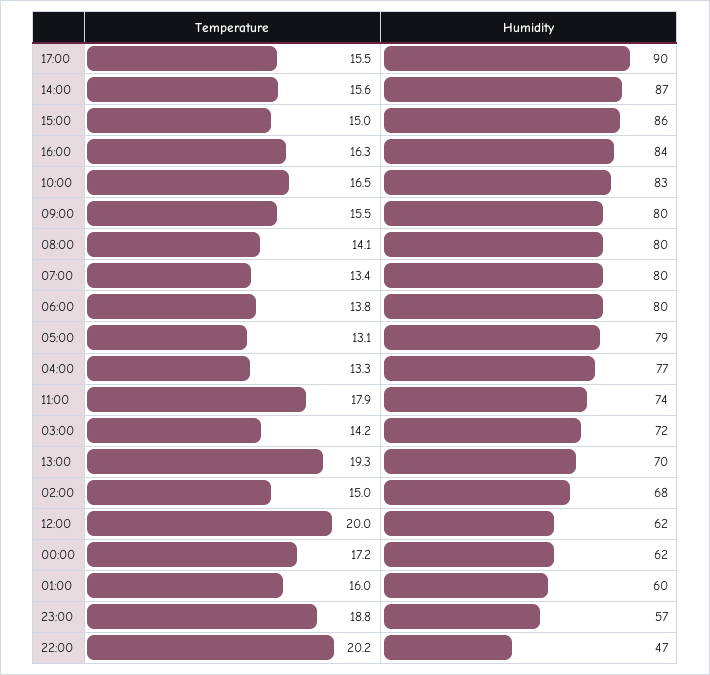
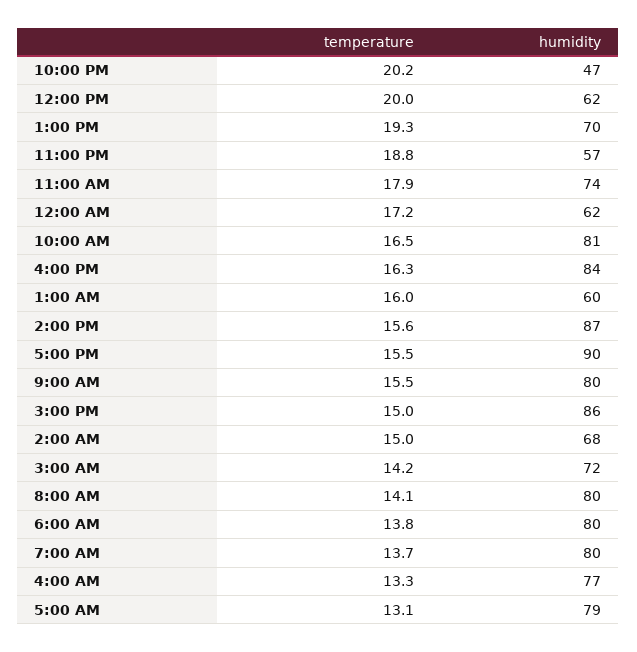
Humidity, 10:00: 83 -> 81
Temperature, 07:00: 13.4 -> 13.7

